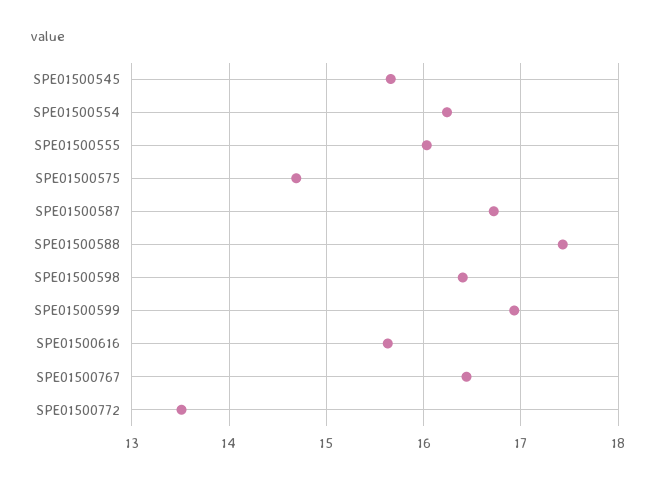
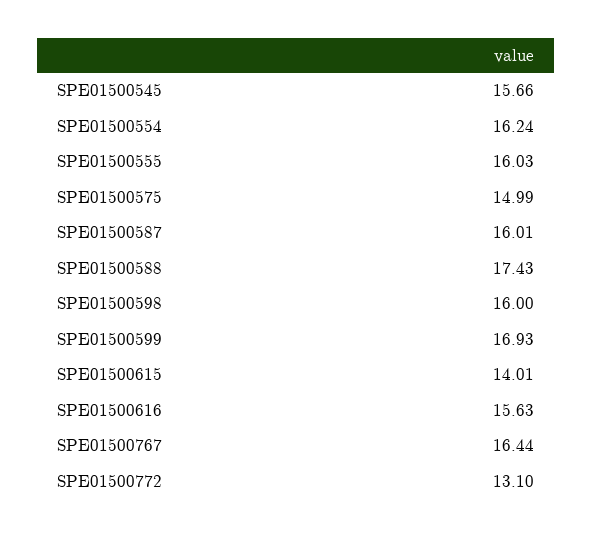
SPE01500575: 14.7 -> 14.99
SPE01500587: 16.7 -> 16.01
SPE01500598: 16.4 -> 16
SPE01500772: 13.5 -> 13.1
SPE01500615: none -> 14.01

